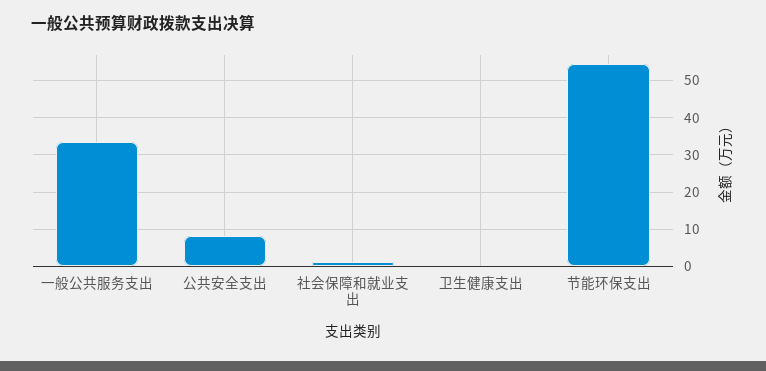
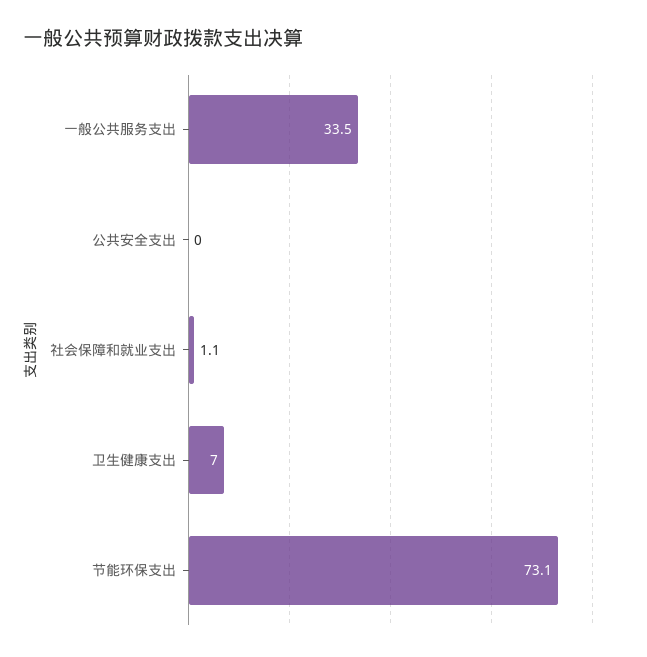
公共安全支出: 8 -> 0
卫生健康支出: 0 -> 7
节能环保支出: 54 -> 73.1

